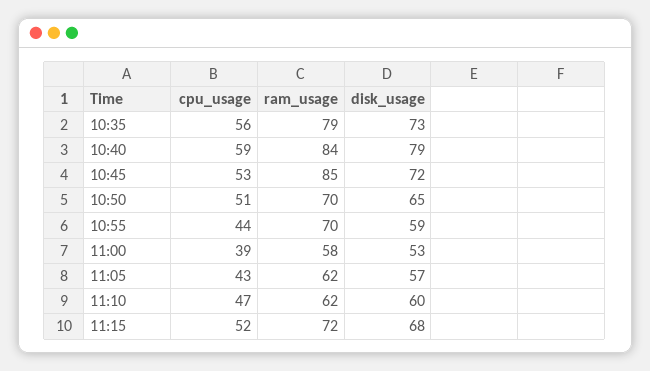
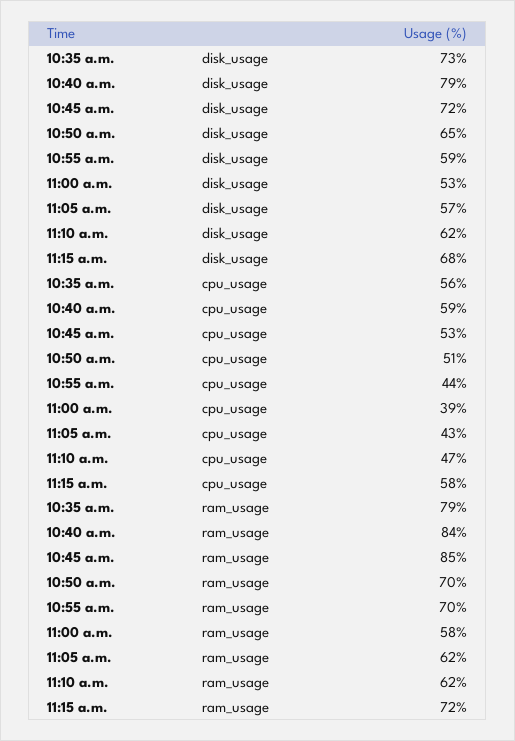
disk_usage, 11:10: 60 -> 62
cpu_usage, 11:15: 52 -> 58

